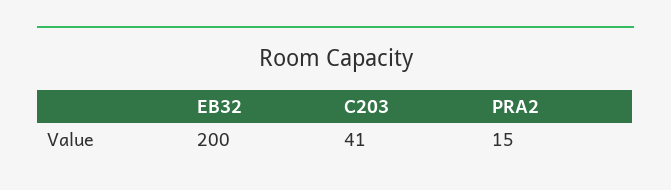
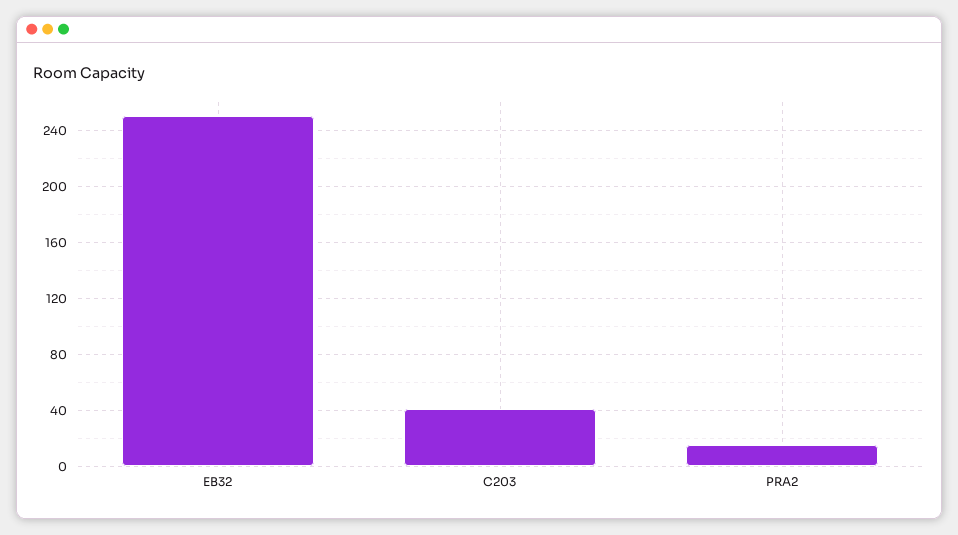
EB32: 200 -> 250

